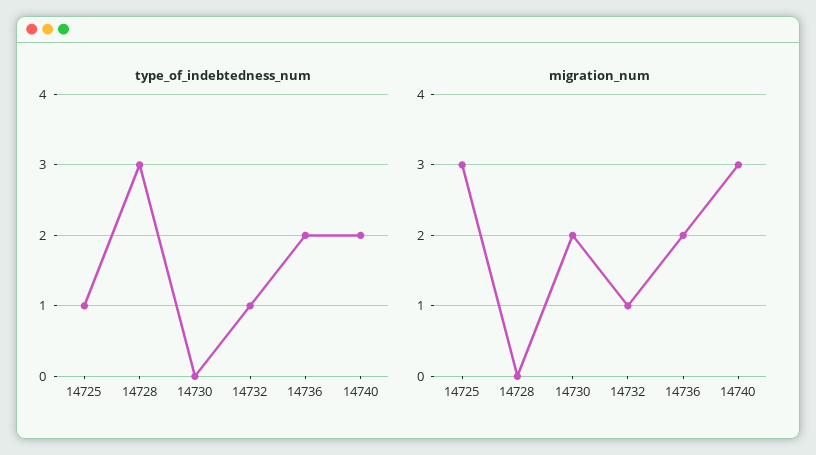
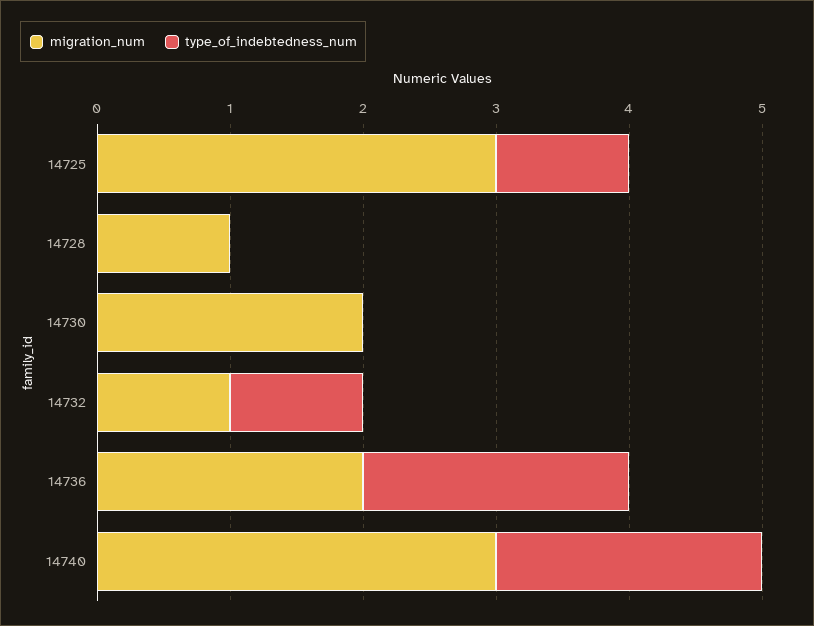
type_of_indebtedness_num, 14728: 3 -> 0
migration_num, 14728: 0 -> 1

